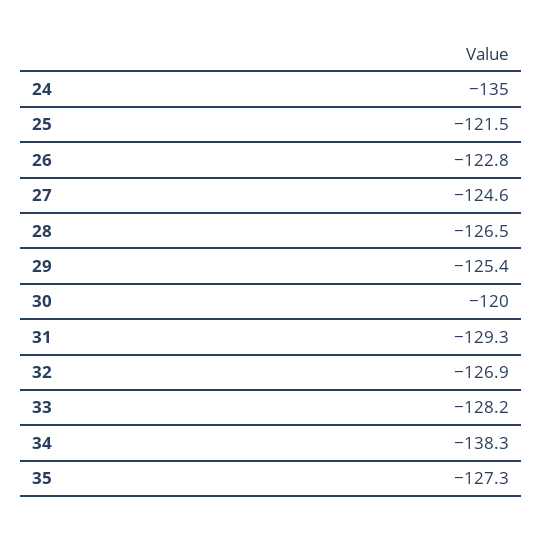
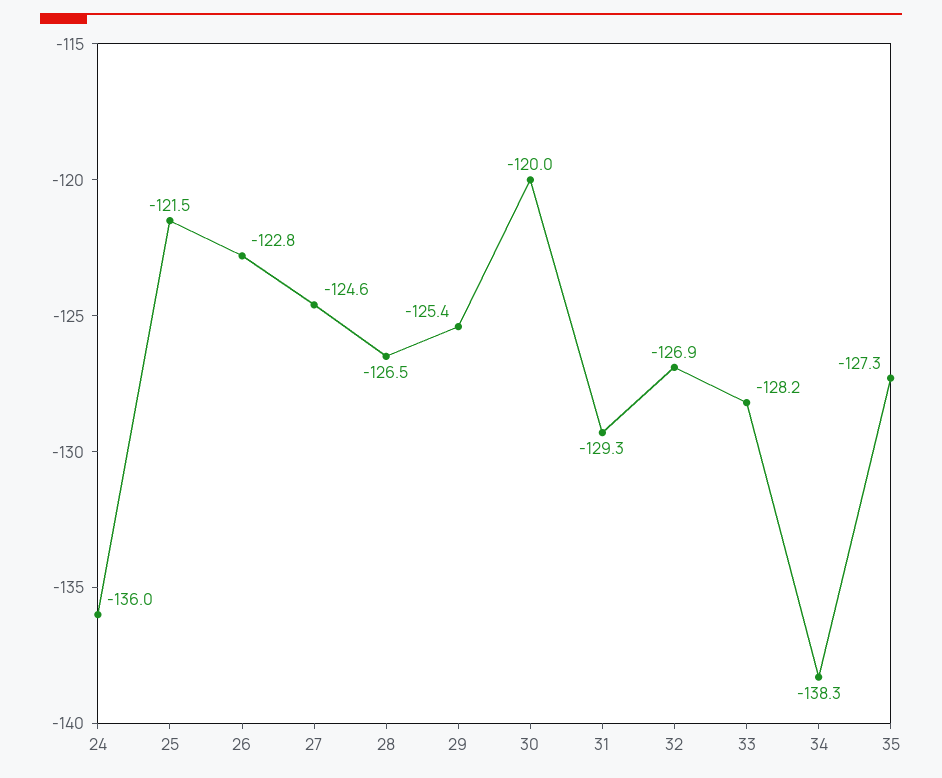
24: -135 -> -136

